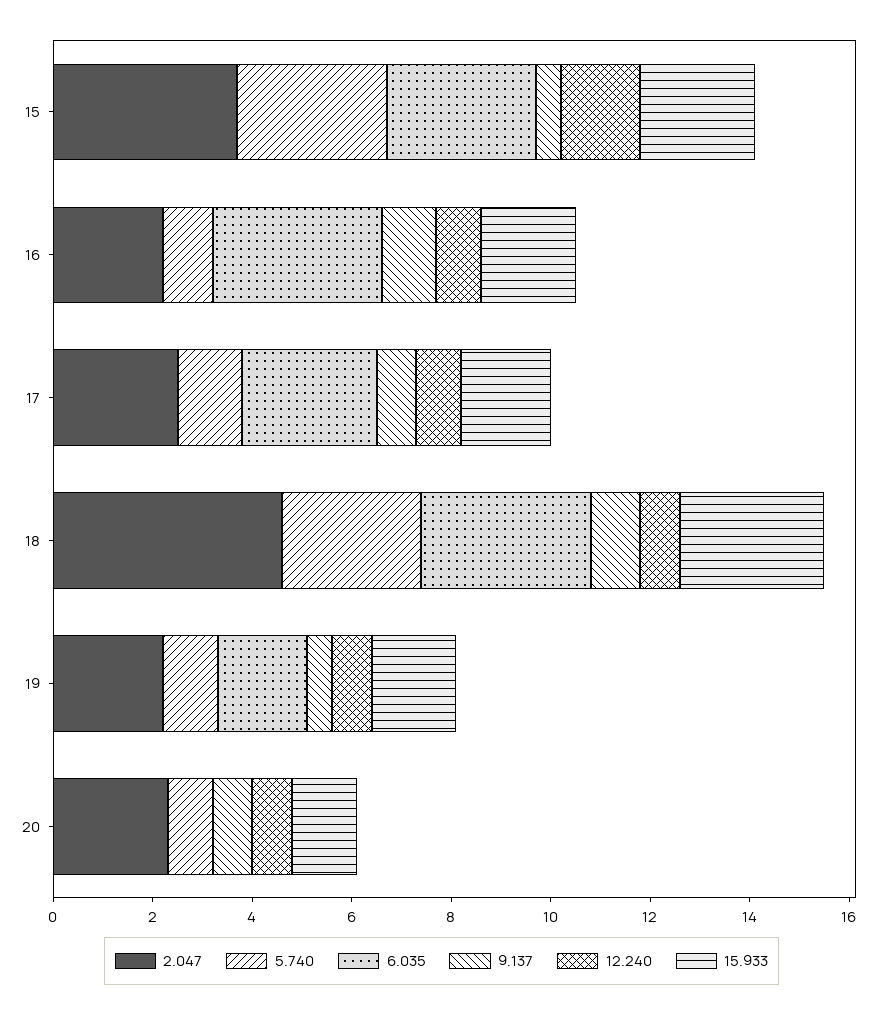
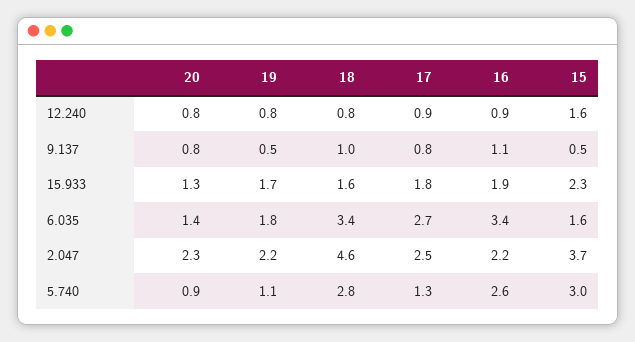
6.035, 15: 3 -> 1.6
5.740, 16: 1 -> 2.6
15.933, 18: 3 -> 1.6
6.035, 20: 0 -> 1.4

